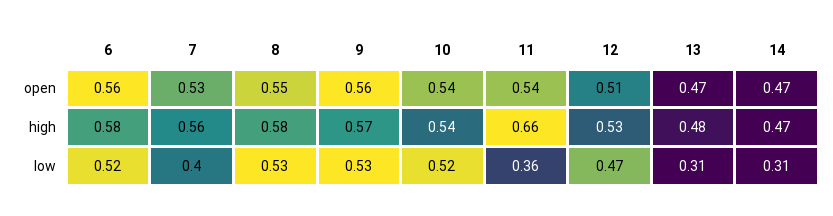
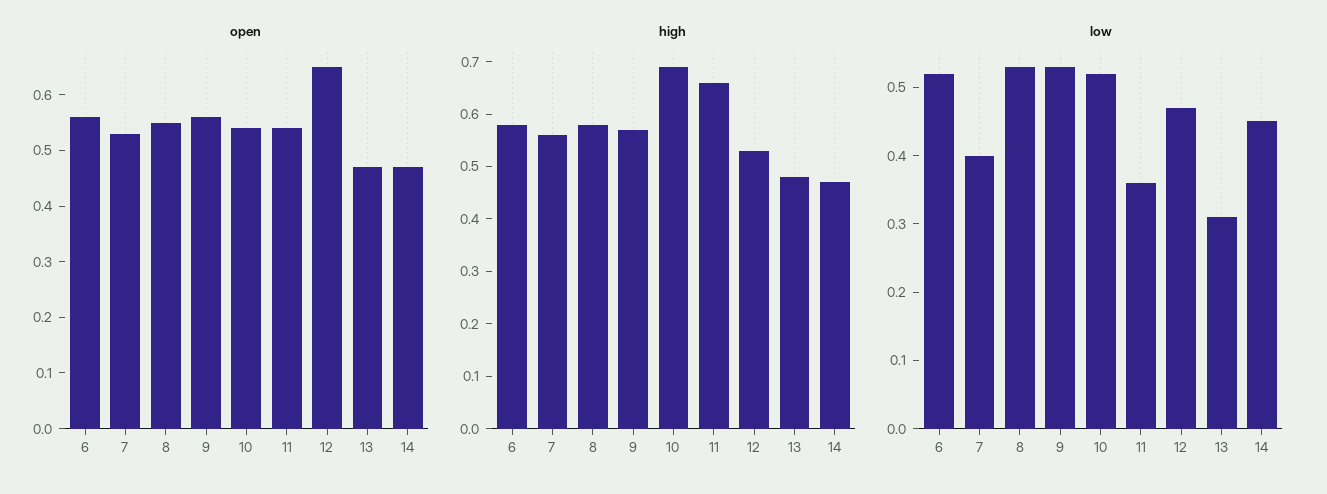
open, 12: 0.51 -> 0.65
high, 10: 0.54 -> 0.7
low, 14: 0.31 -> 0.45

